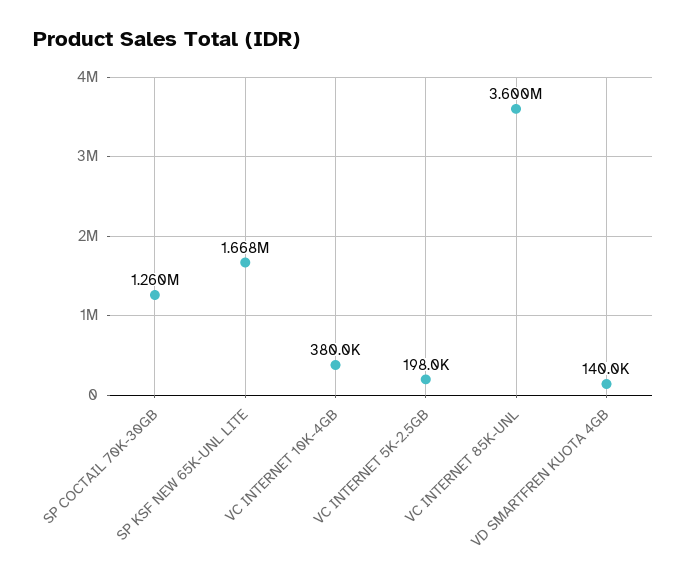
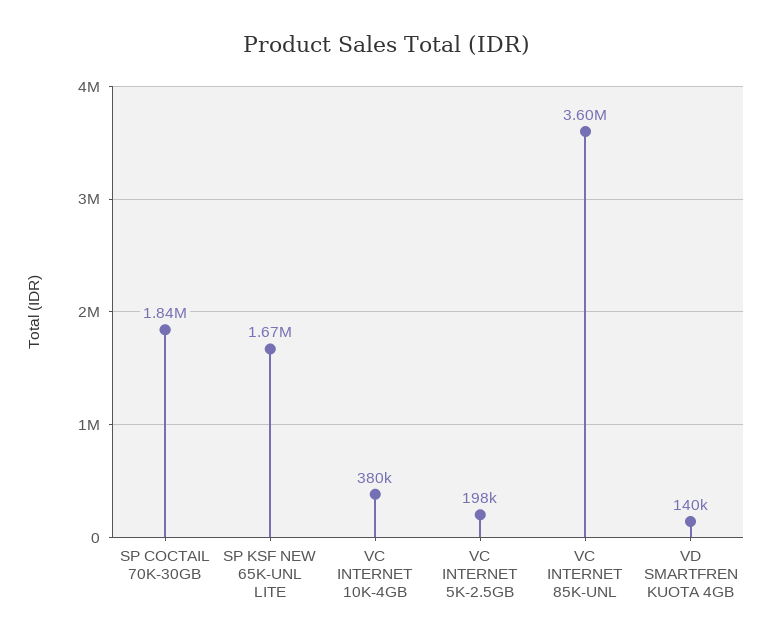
SP COCTAIL 70K-30GB: 1260000 -> 1840000

